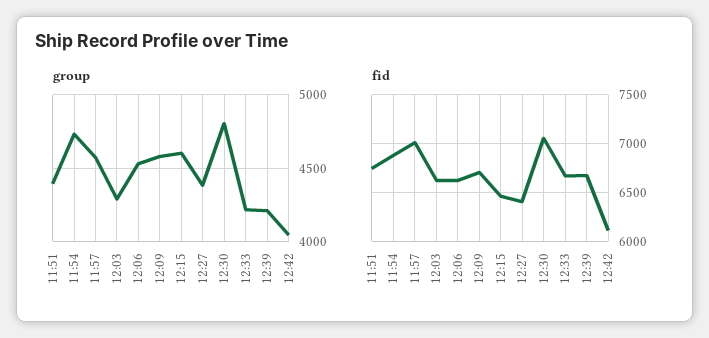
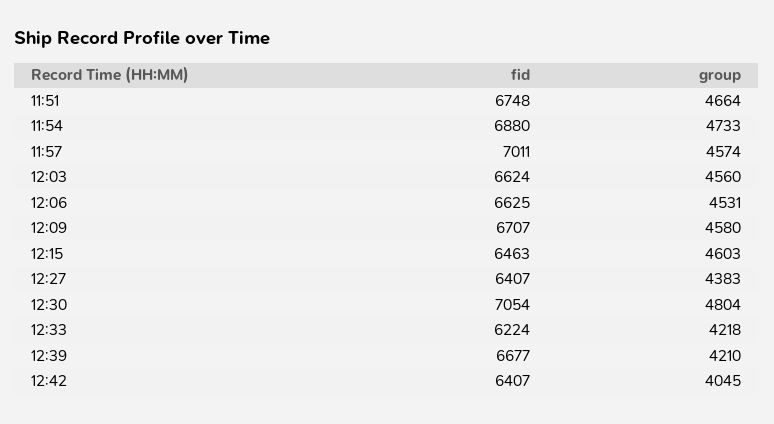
group, 11:51: 4400 -> 4664
group, 12:03: 4300 -> 4560
fid, 12:33: 6700 -> 6224
fid, 12:42: 6100 -> 6407

